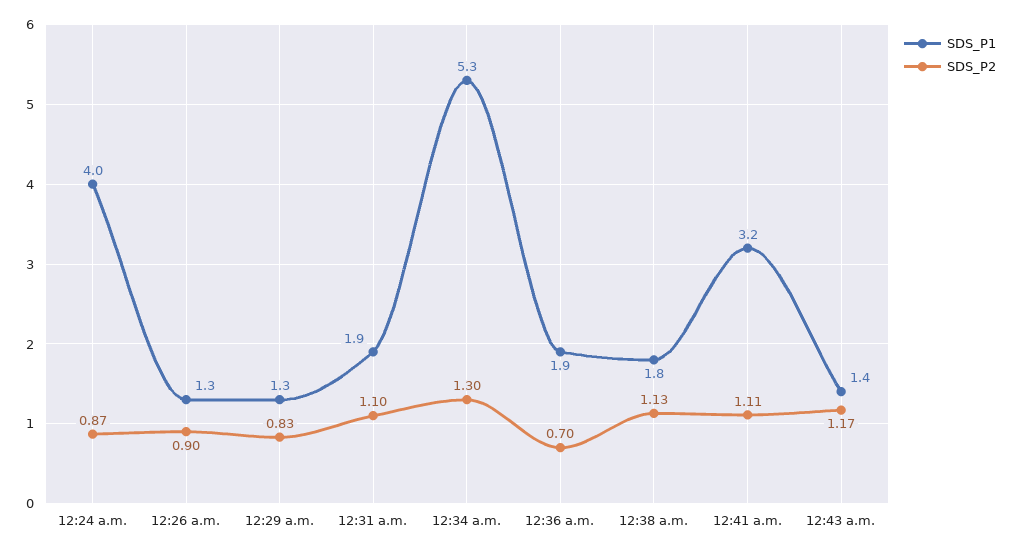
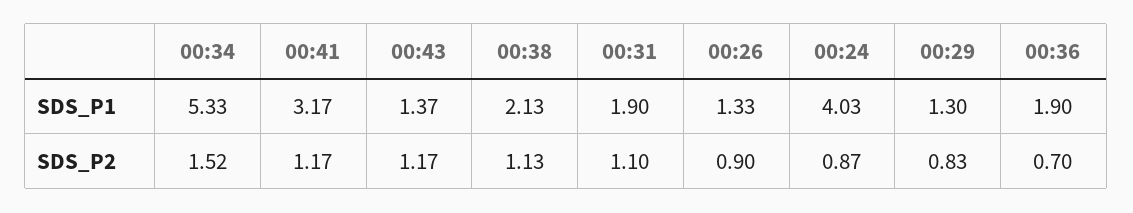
SDS_P2, 12:34 a.m.: 1.3 -> 1.52
SDS_P1, 12:38 a.m.: 1.8 -> 2.13
SDS_P2, 12:41 a.m.: 1.11 -> 1.17

